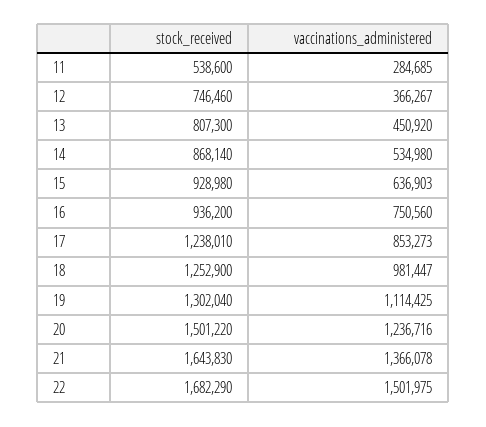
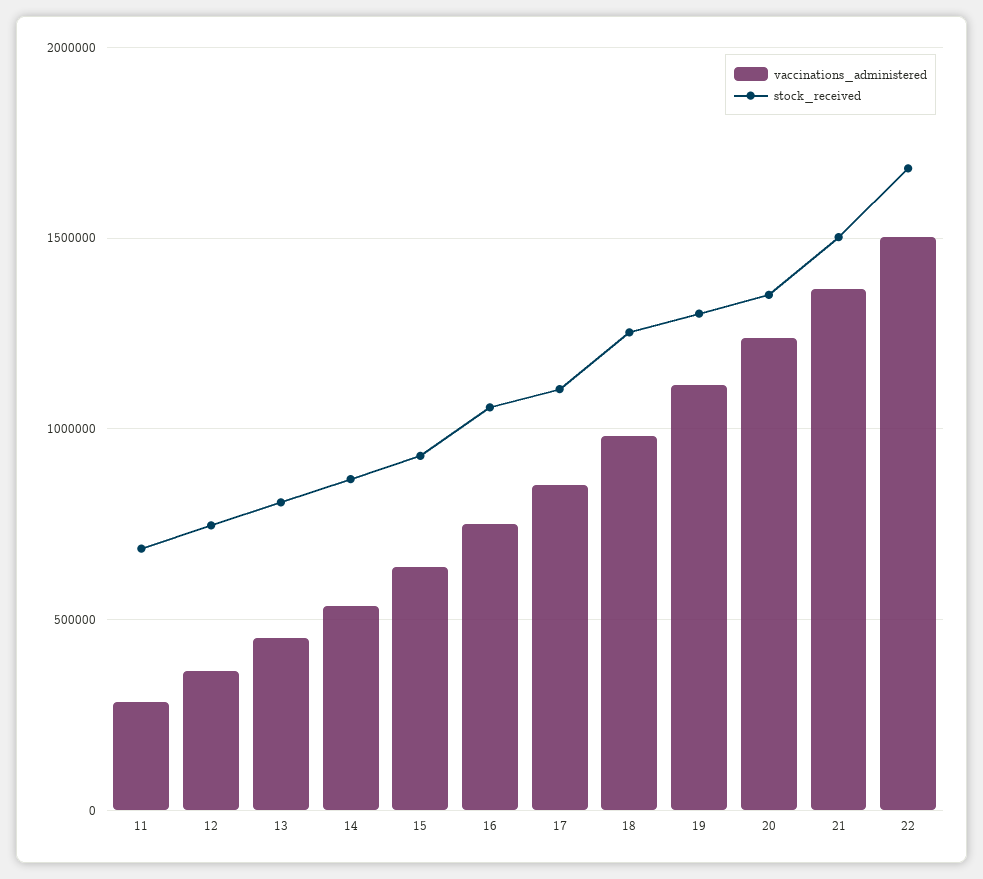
stock_received, 11: 538600 -> 700000
stock_received, 16: 936200 -> 1050000
stock_received, 17: 1238010 -> 1100000
stock_received, 20: 1501220 -> 1350000
stock_received, 21: 1643830 -> 1500000

